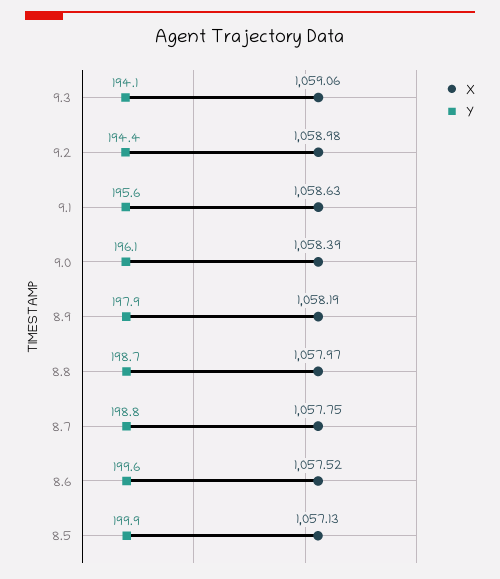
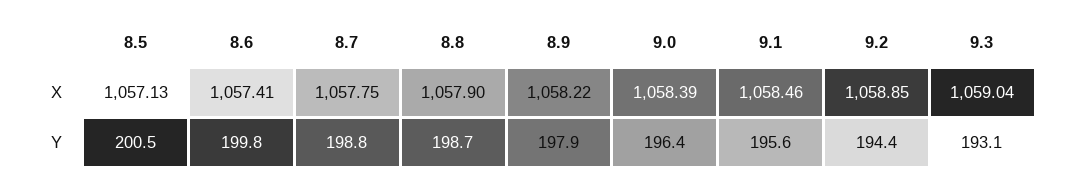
X, 9.3: 1059.06 -> 1059.04
Y, 9.3: 194.1 -> 193.1
X, 9.2: 1058.98 -> 1058.85
X, 9.1: 1058.63 -> 1058.46
Y, 9.0: 196.1 -> 196.4
X, 8.9: 1058.19 -> 1058.22
X, 8.8: 1057.97 -> 1057.9
X, 8.6: 1057.52 -> 1057.41
Y, 8.6: 199.6 -> 199.8
Y, 8.5: 199.9 -> 200.5

